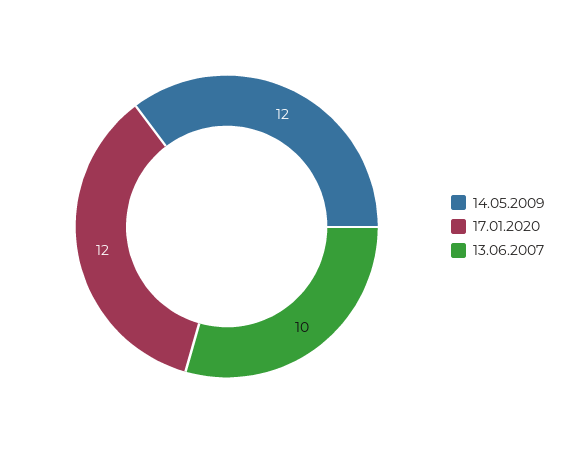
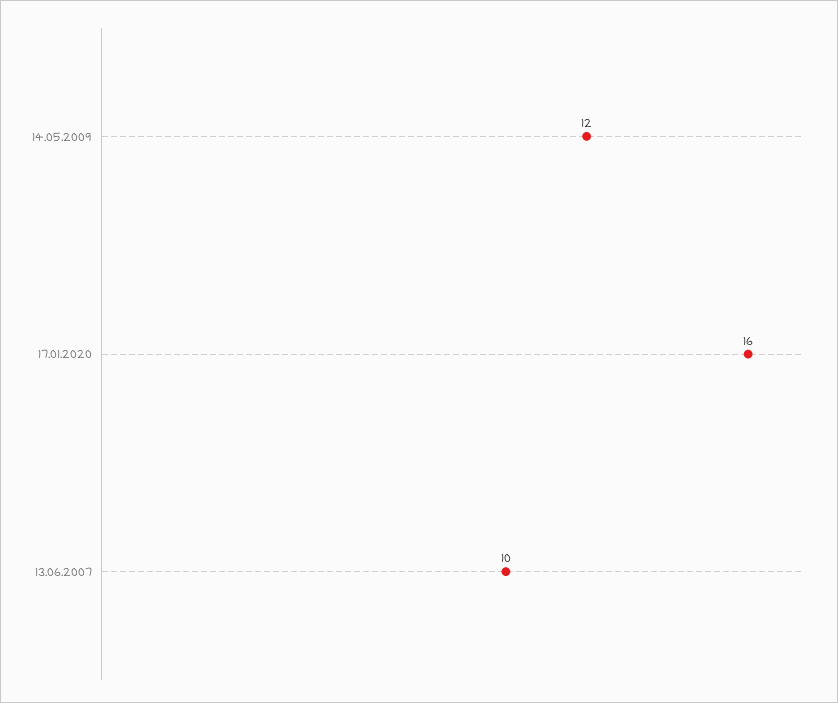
17.01.2020: 12 -> 16

